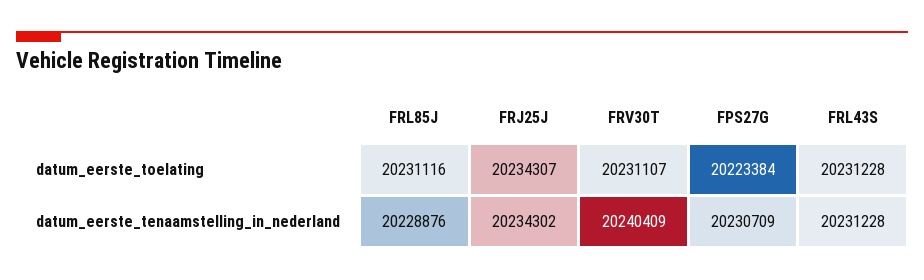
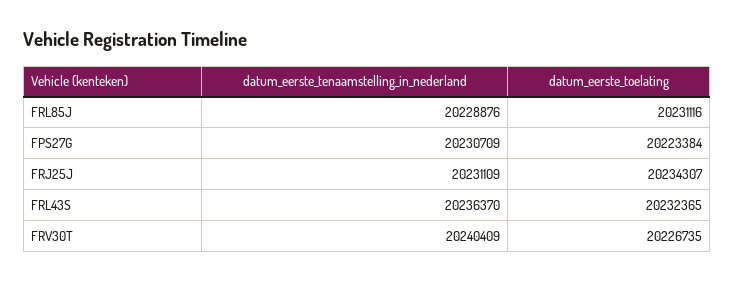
FRV30T, datum_eerste_toelating: 20231107 -> 20226735
FRL43S, datum_eerste_toelating: 20231228 -> 20232365
FRJ25J, datum_eerste_tenaamstelling_in_nederland: 20234302 -> 20231109
FRL43S, datum_eerste_tenaamstelling_in_nederland: 20231228 -> 20236370

